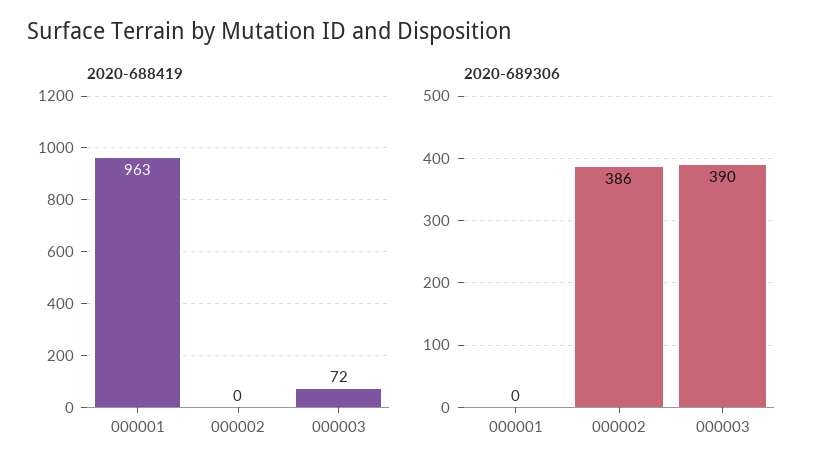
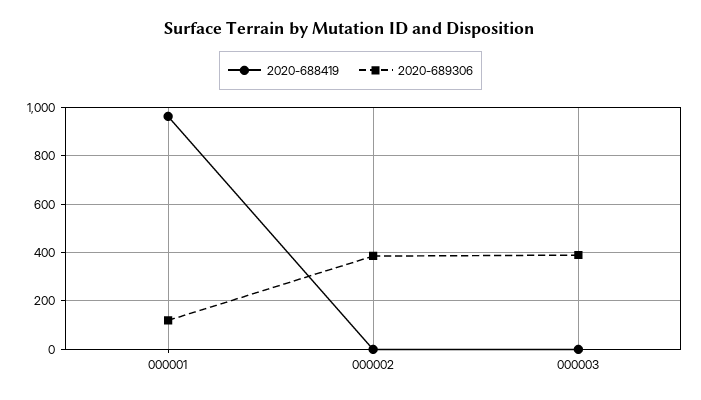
2020-688419, 000003: 72 -> 0
2020-689306, 000001: 0 -> 125

